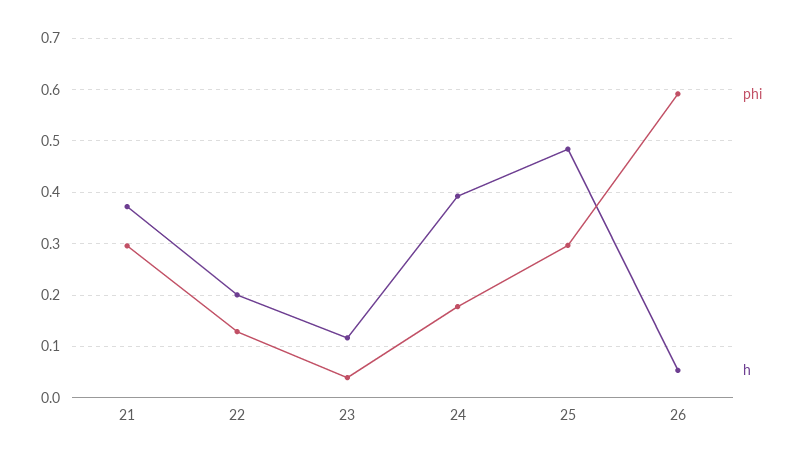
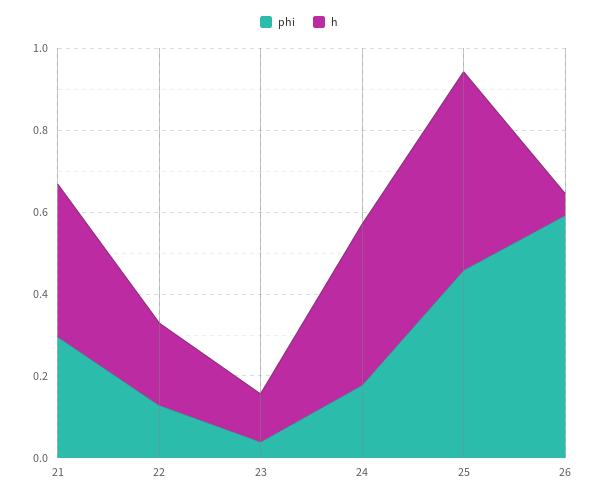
phi, 25: 0.3 -> 0.45

